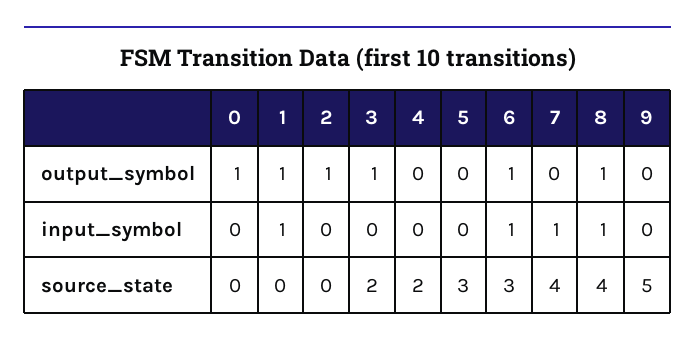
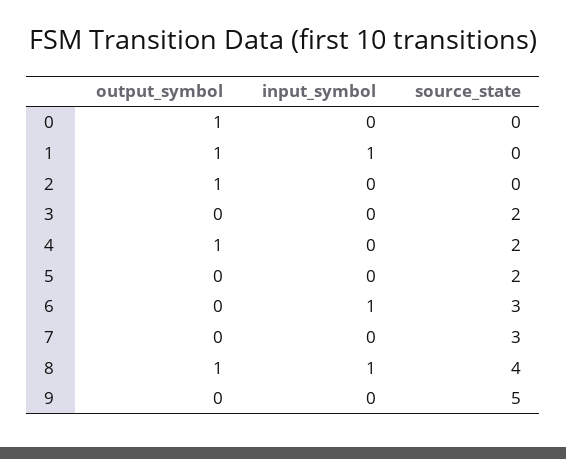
3, output_symbol: 1 -> 0
4, output_symbol: 0 -> 1
6, output_symbol: 1 -> 0
7, input_symbol: 1 -> 0
5, source_state: 3 -> 2
7, source_state: 4 -> 3

